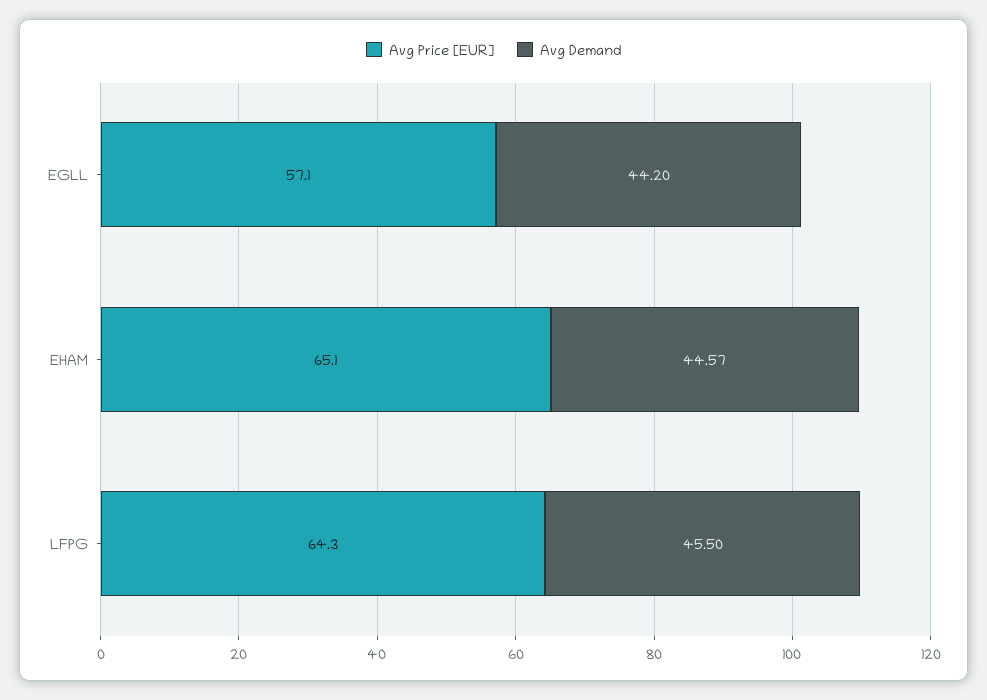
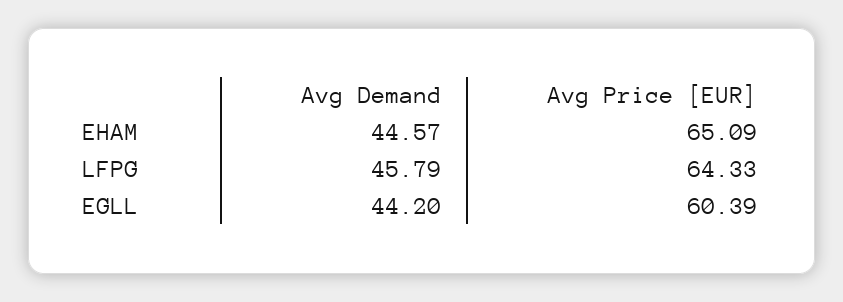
Avg Price [EUR], EGLL: 57.1 -> 60.39
Avg Demand, LFPG: 45.5 -> 45.79

